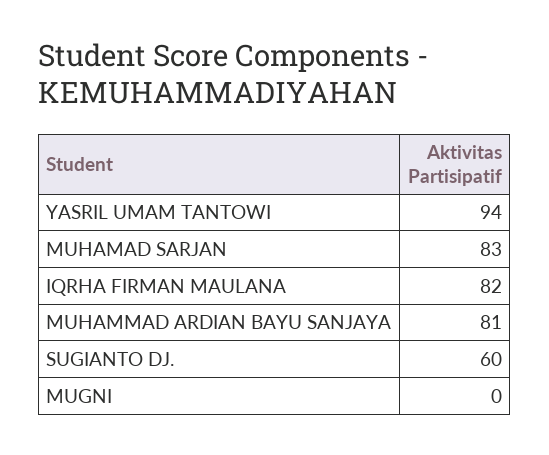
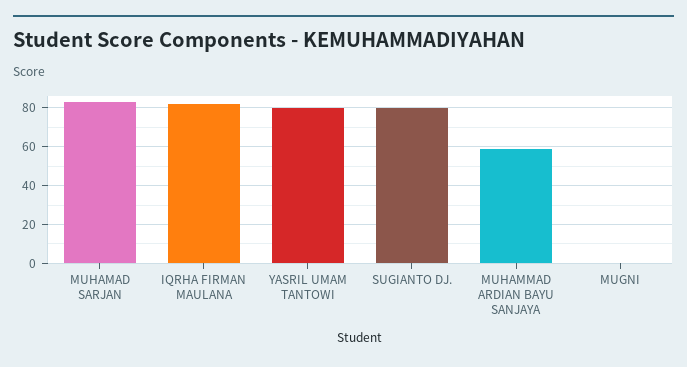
YASRIL UMAM TANTOWI: 94 -> 80
MUHAMMAD ARDIAN BAYU SANJAYA: 81 -> 60
SUGIANTO DJ.: 60 -> 80

